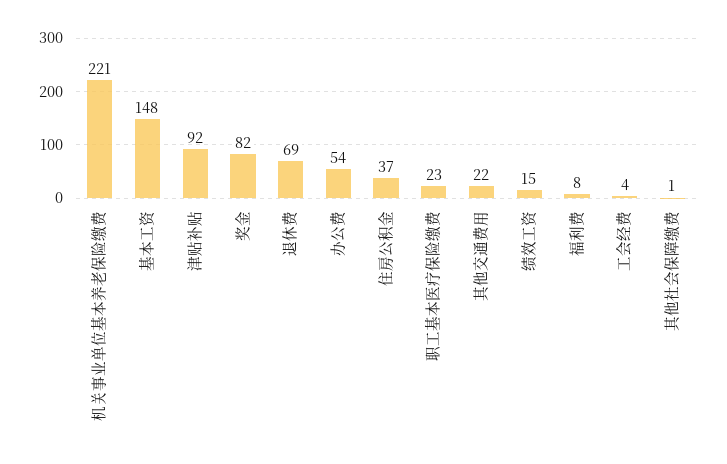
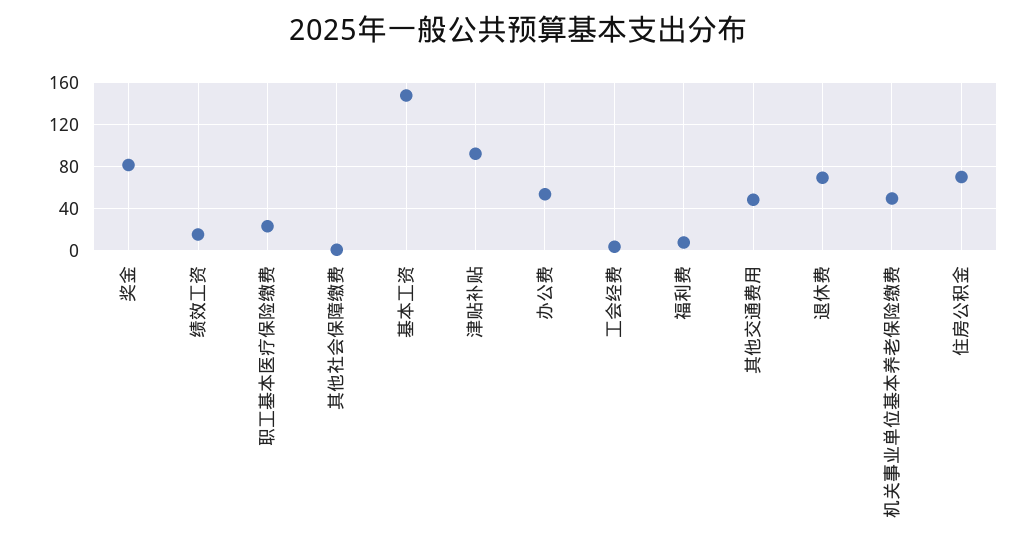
机关事业单位基本养老保险缴费: 221 -> 50
住房公积金: 37 -> 70
其他交通费用: 22 -> 50

